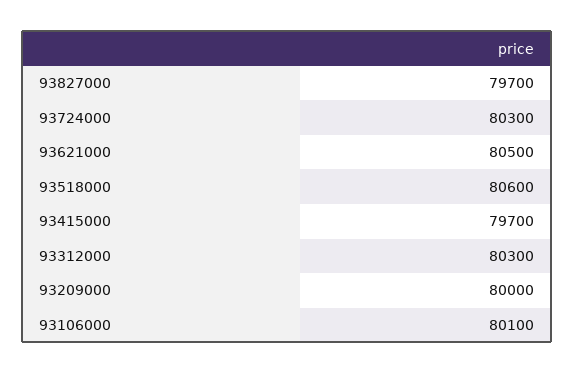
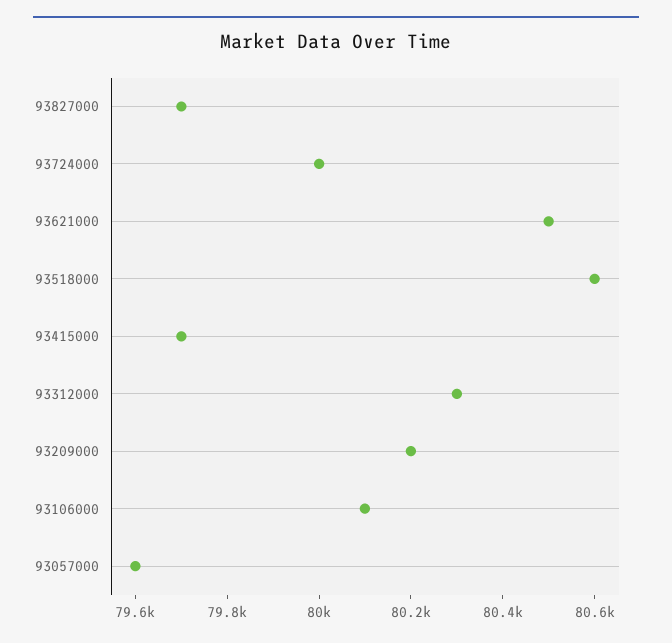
93724000: 80300 -> 80000
93209000: 80000 -> 80200
93057000: none -> 79600

